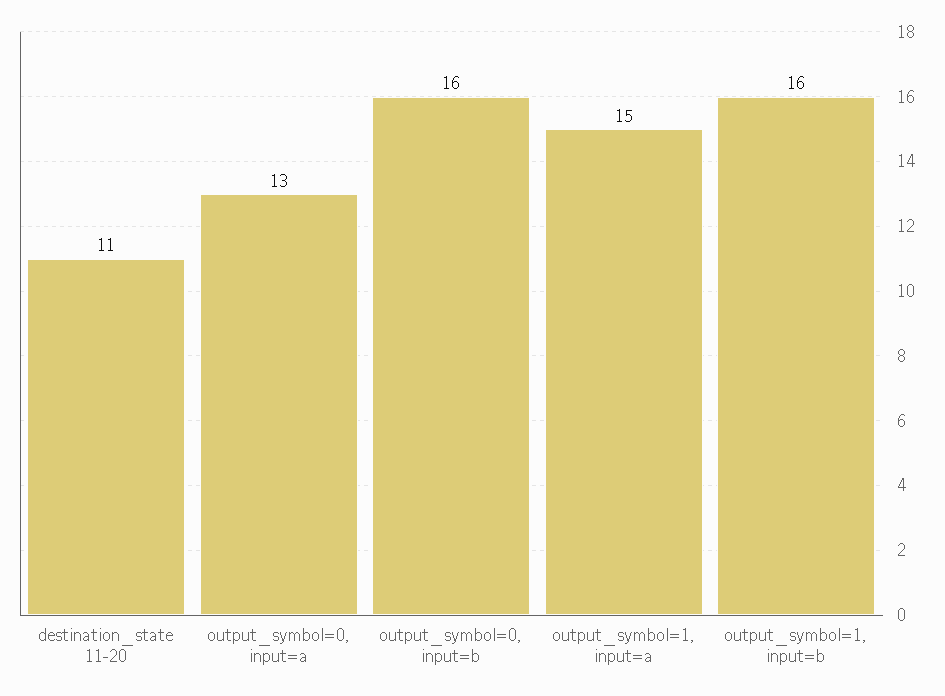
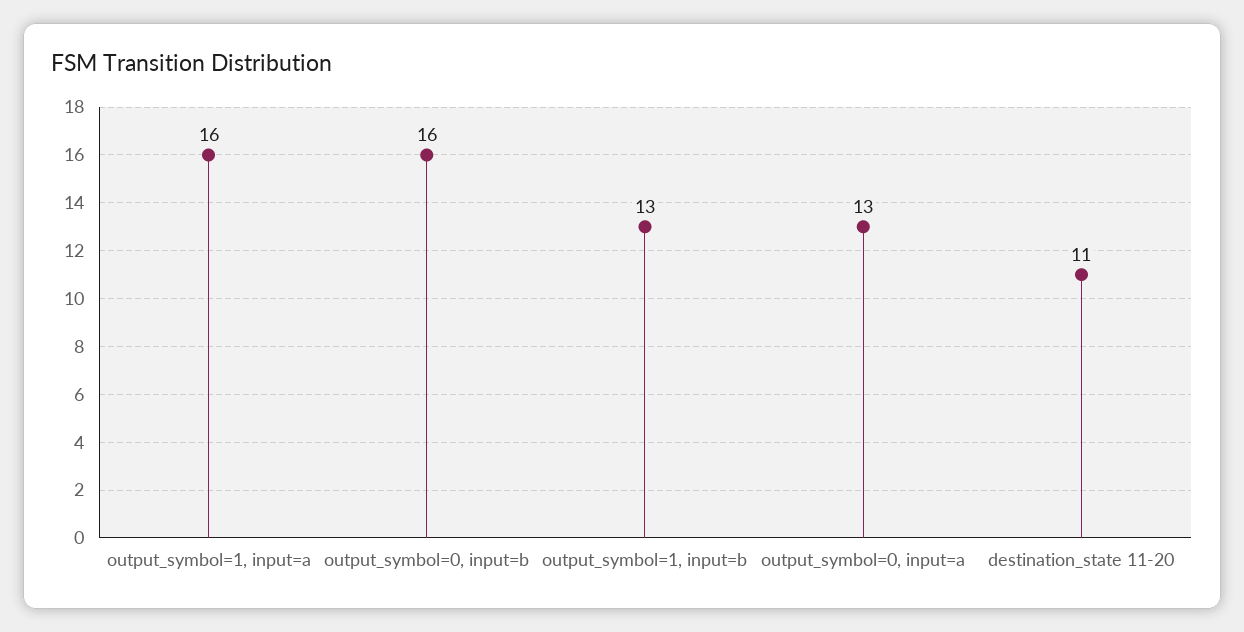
output_symbol=1, input=a: 15 -> 16
output_symbol=1, input=b: 16 -> 13

